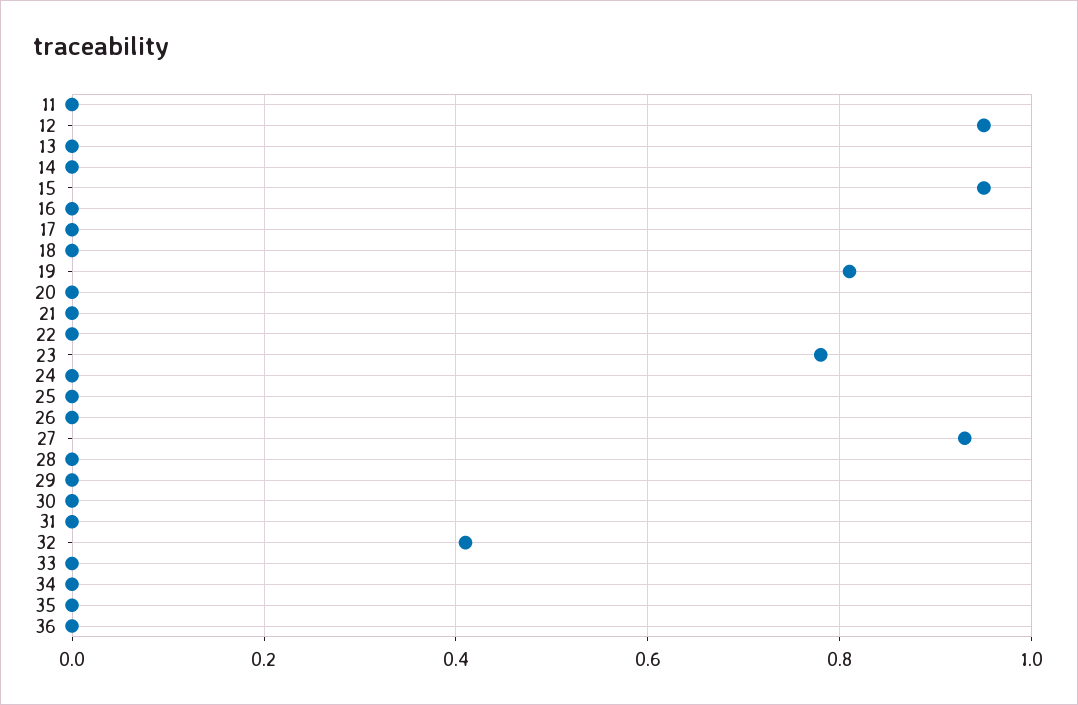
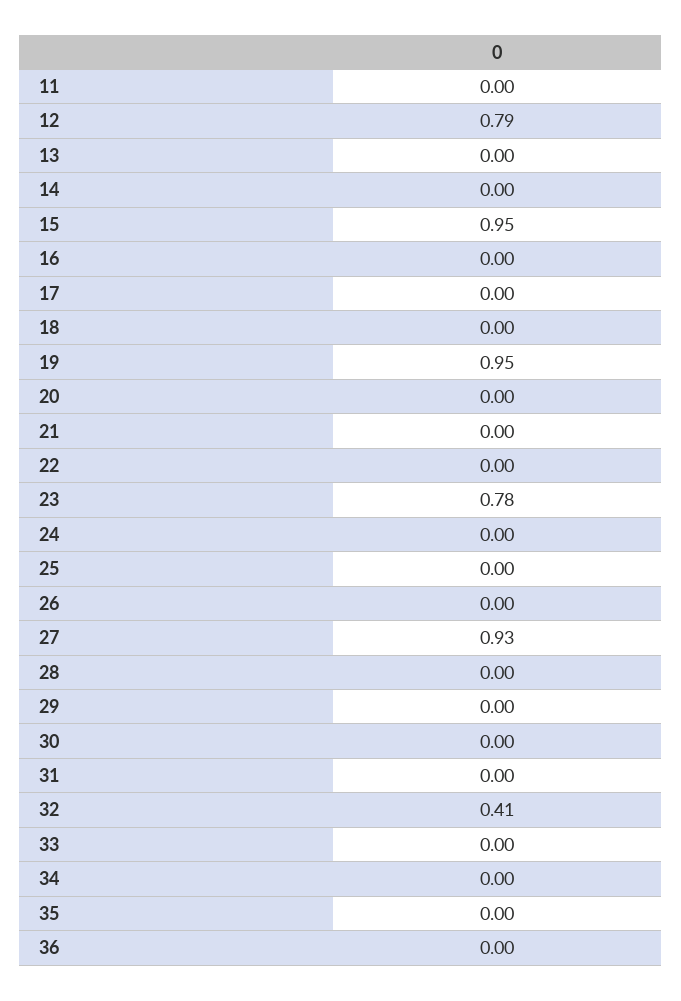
12: 0.95 -> 0.79
19: 0.8 -> 0.95

